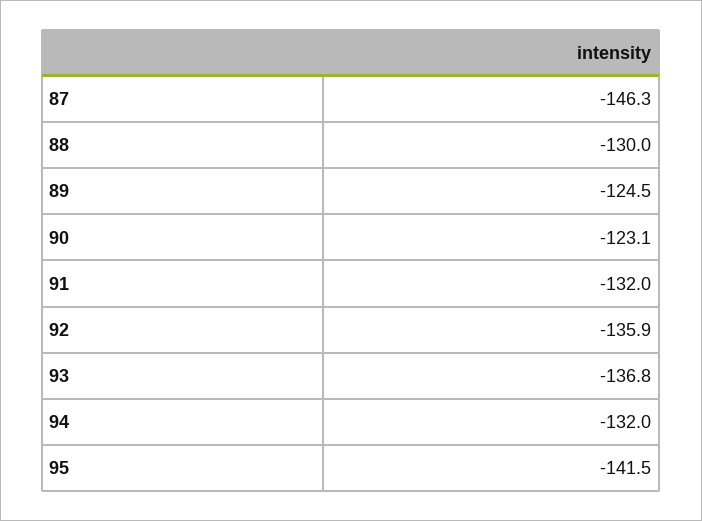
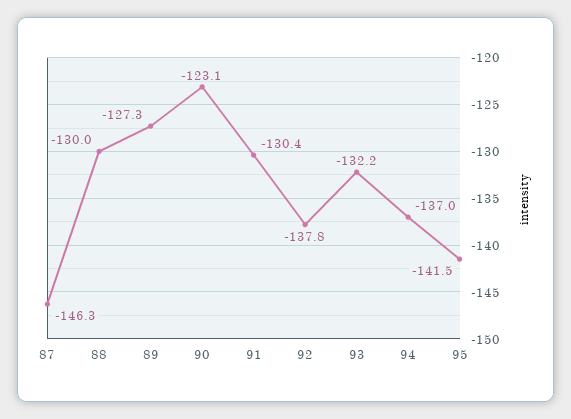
89: -124.5 -> -127.3
91: -132 -> -130.4
92: -135.9 -> -137.8
93: -136.8 -> -132.2
94: -132 -> -137

